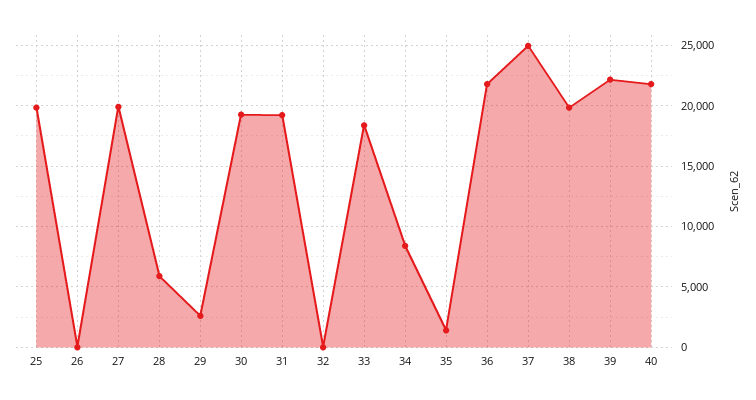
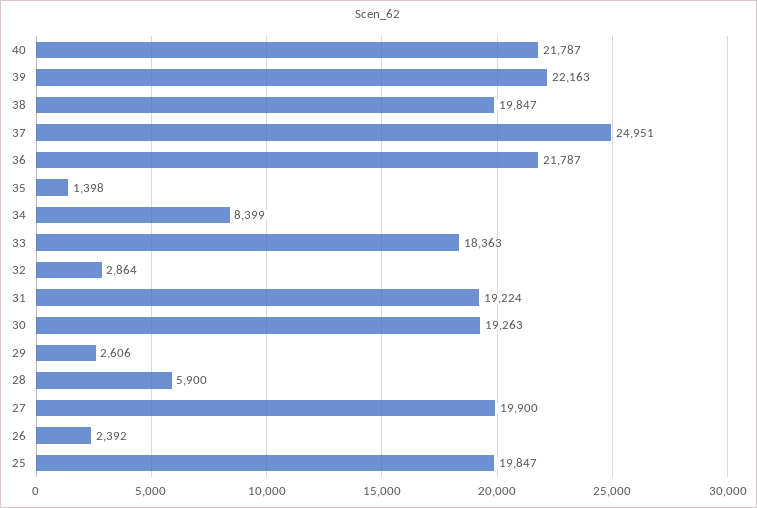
26: 0 -> 2392
32: 0 -> 2864

